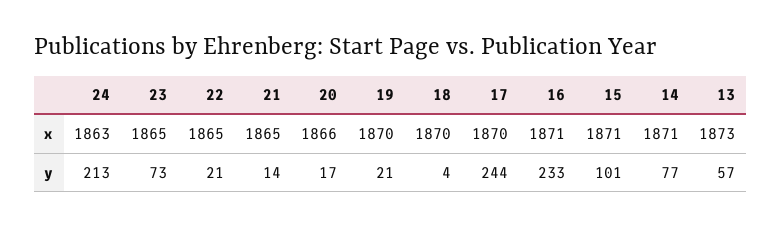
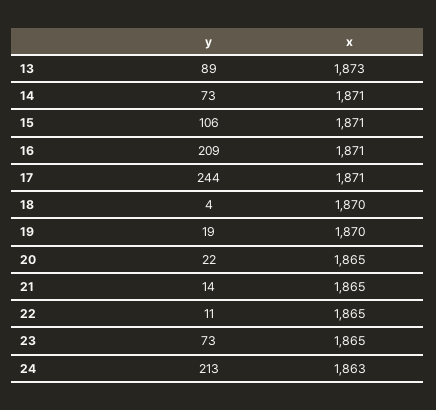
20, x: 1866 -> 1865
17, x: 1870 -> 1871
22, y: 21 -> 11
20, y: 17 -> 22
19, y: 21 -> 19
16, y: 233 -> 209
15, y: 101 -> 106
14, y: 77 -> 73
13, y: 57 -> 89

